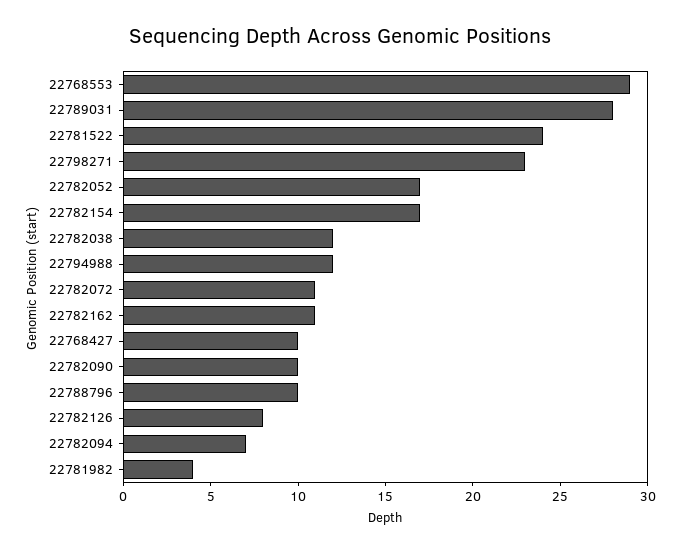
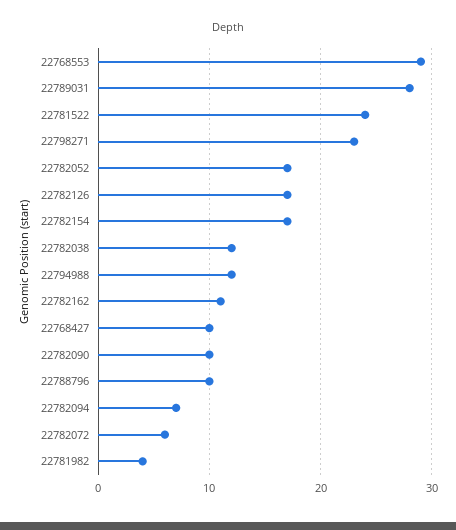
22782072: 11 -> 6
22782126: 8 -> 17

